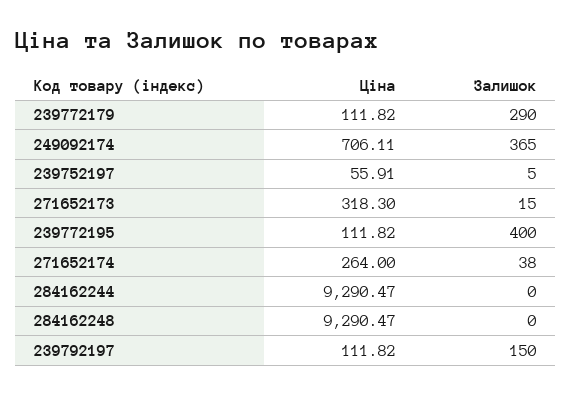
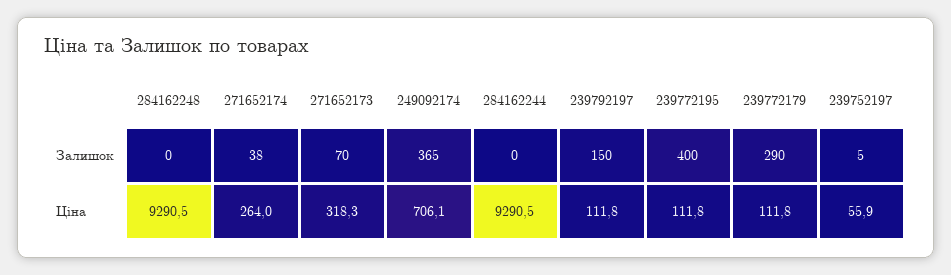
Залишок, 271652173: 15 -> 70

